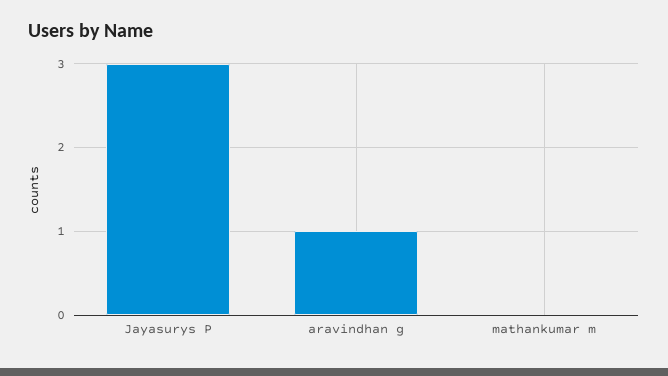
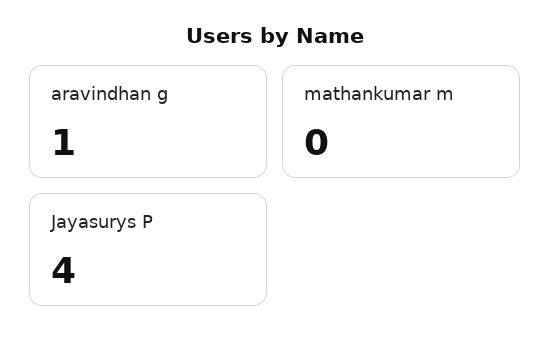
Jayasurys P: 3 -> 4

